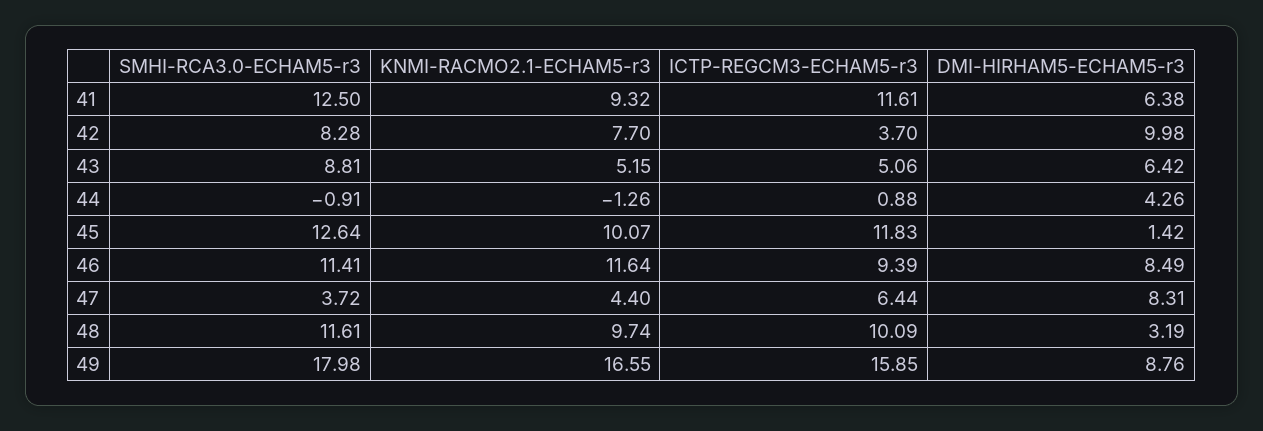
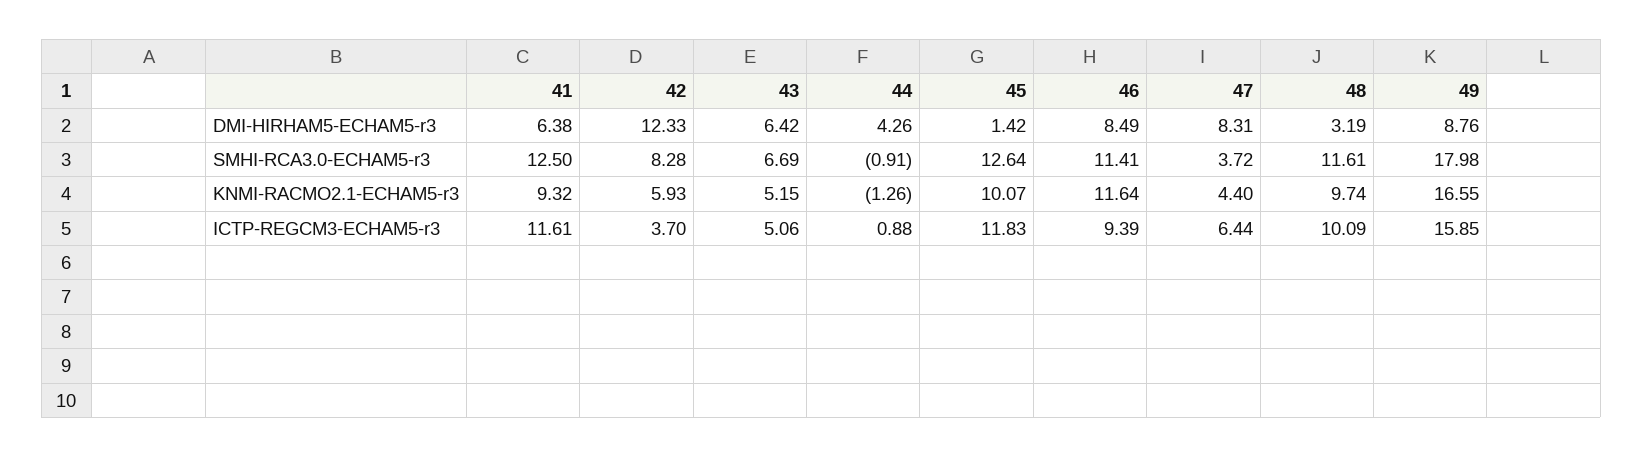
KNMI-RACMO2.1-ECHAM5-r3, 42: 7.7 -> 5.93
DMI-HIRHAM5-ECHAM5-r3, 42: 9.98 -> 12.33
SMHI-RCA3.0-ECHAM5-r3, 43: 8.81 -> 6.69

